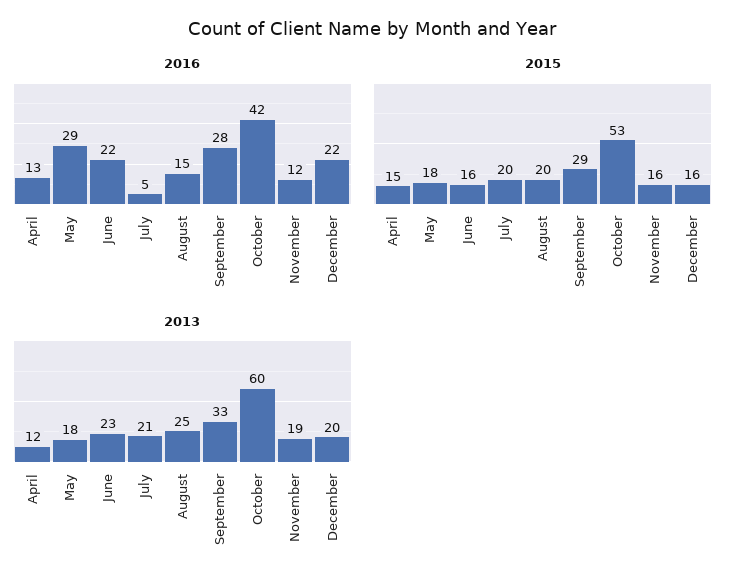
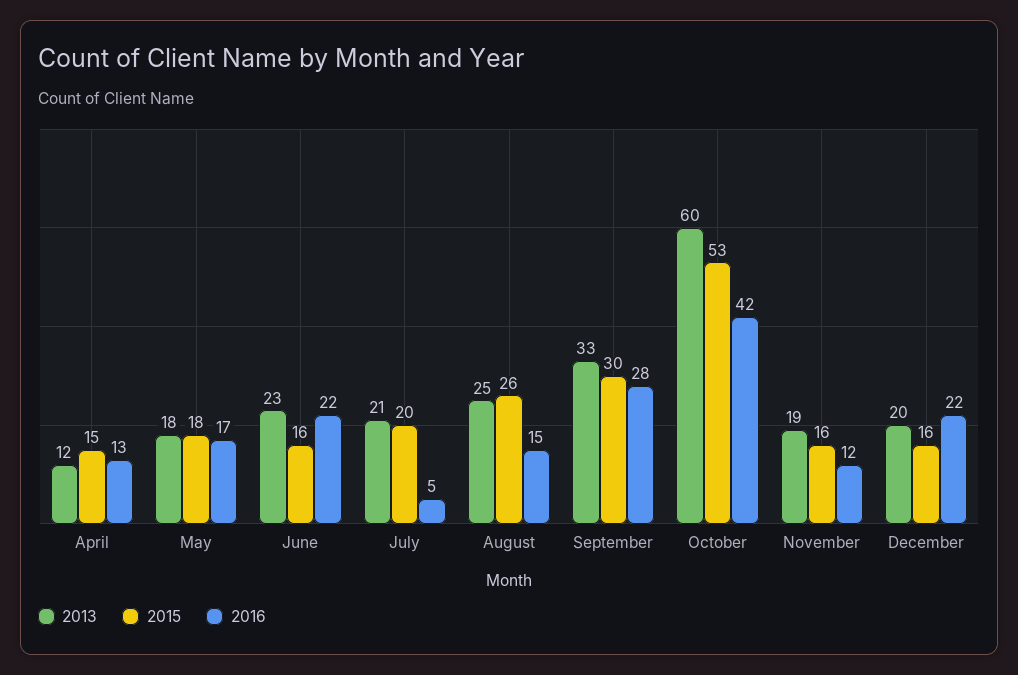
2016, May: 29 -> 17
2015, August: 20 -> 26
2015, September: 29 -> 30

